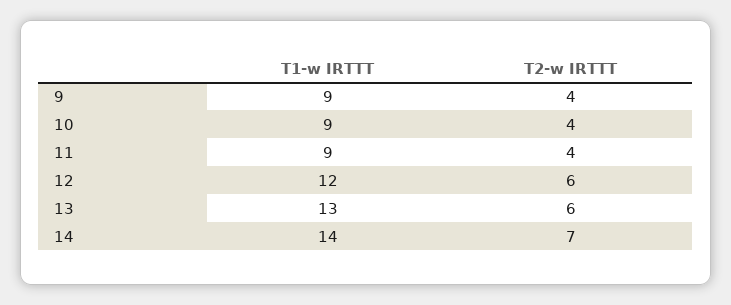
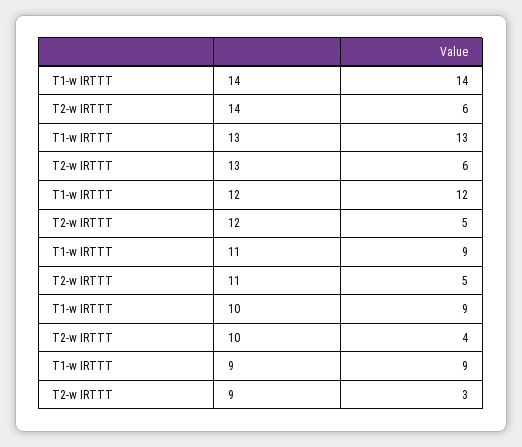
T2-w IRTTT, 9: 4 -> 3
T2-w IRTTT, 11: 4 -> 5
T2-w IRTTT, 12: 6 -> 5
T2-w IRTTT, 14: 7 -> 6

